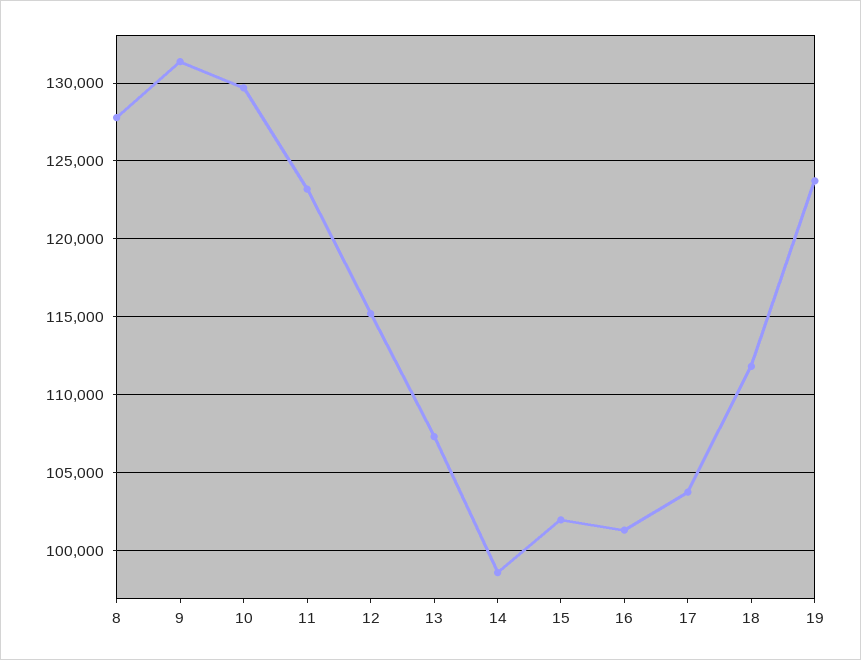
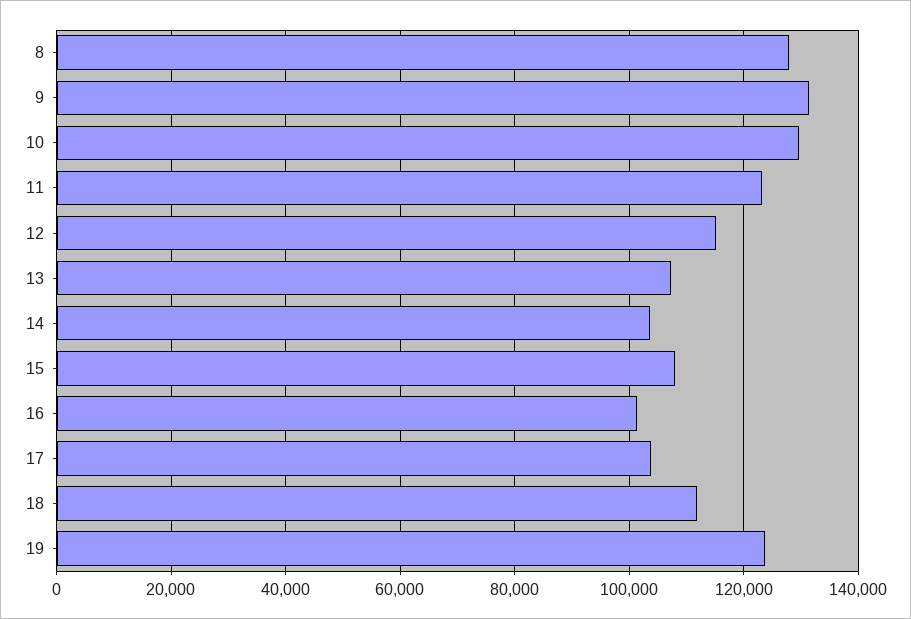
14: 98500 -> 104000
15: 102000 -> 108000

